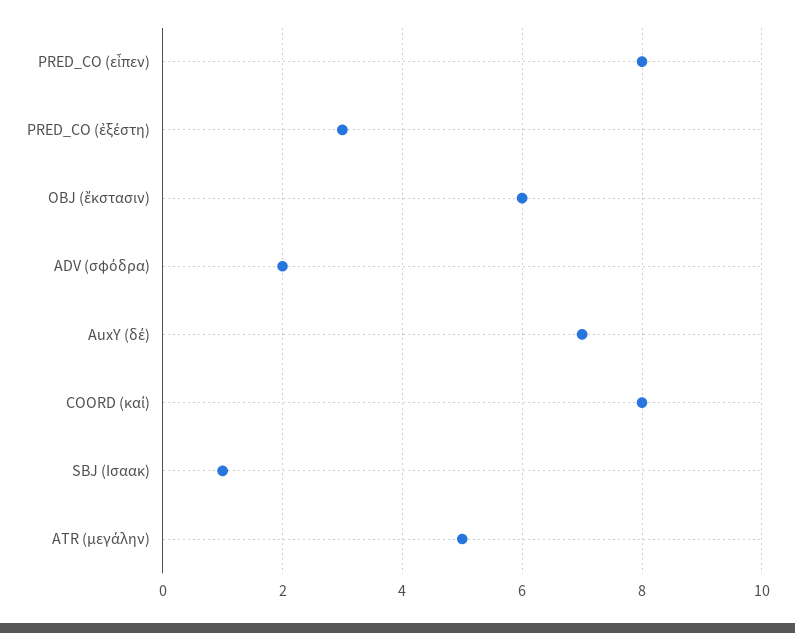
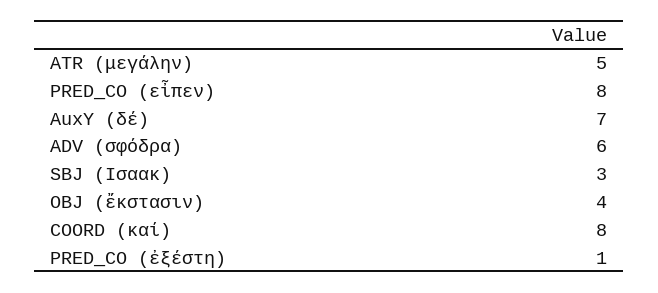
PRED_CO (ἐξέστη): 3 -> 1
OBJ (ἔκστασιν): 6 -> 4
ADV (σφόδρα): 2 -> 6
SBJ (Ισαακ): 1 -> 3

